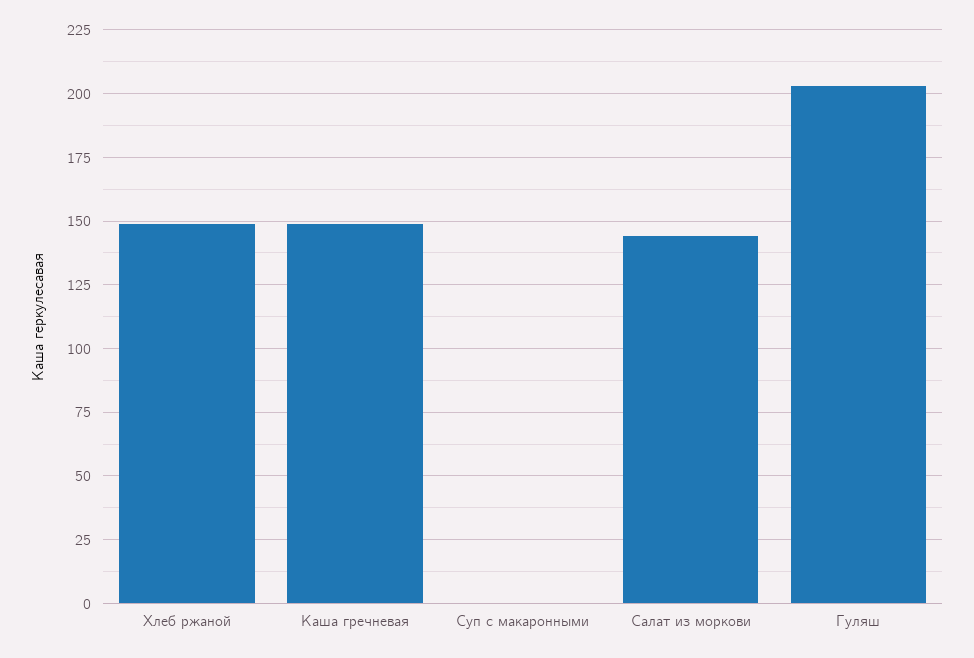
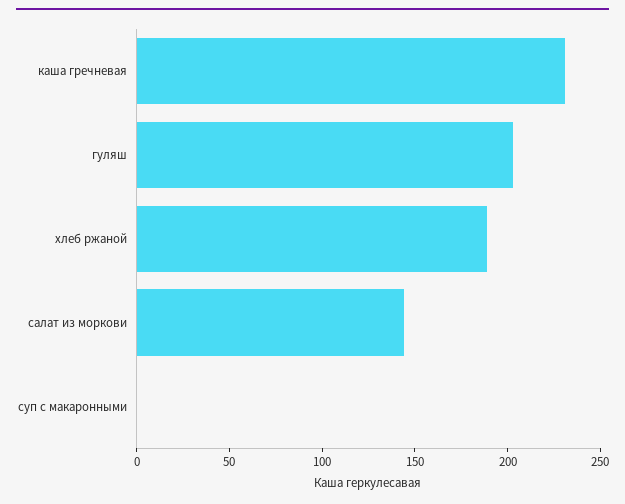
Хлеб ржаной: 150 -> 190
Каша гречневая: 150 -> 230

